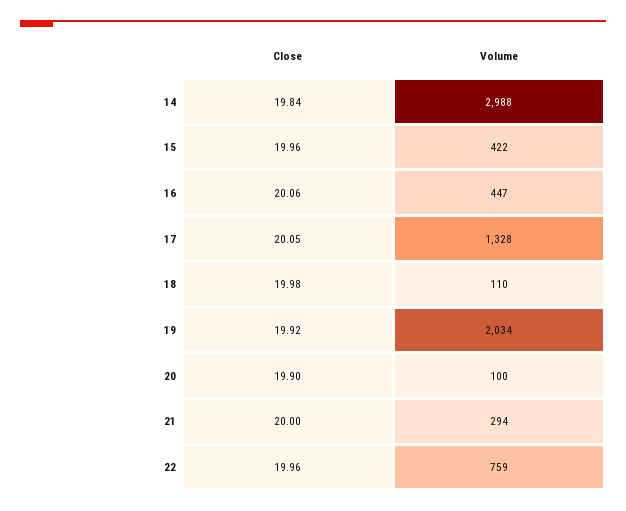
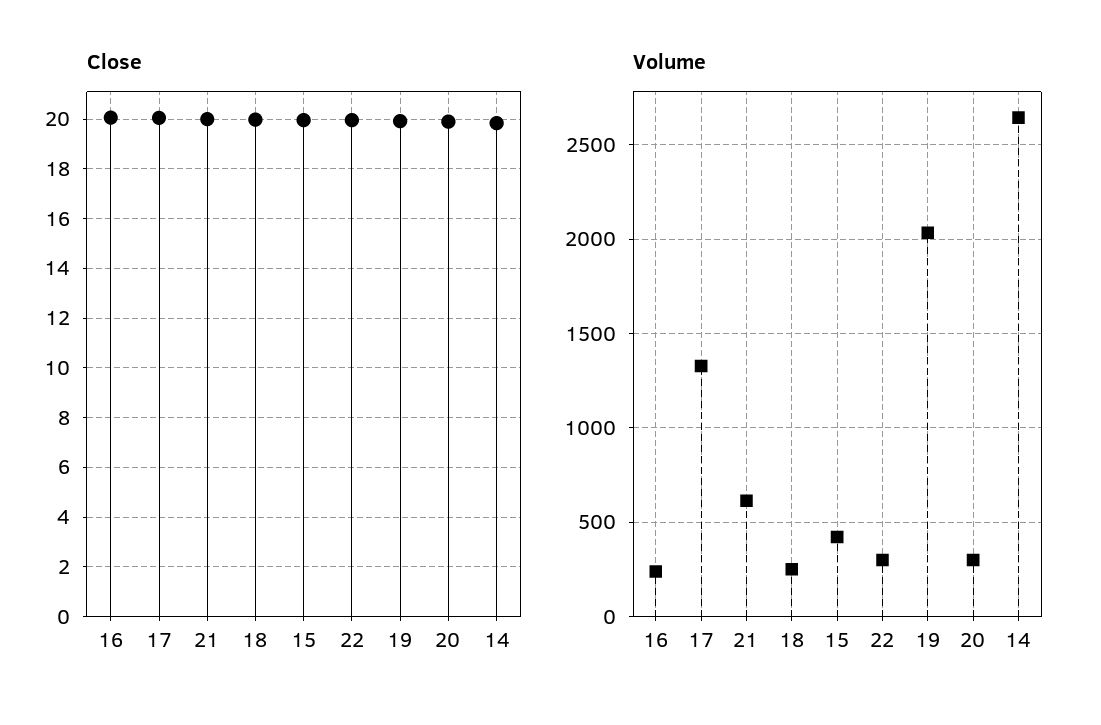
Volume, 14: 2988 -> 2650
Volume, 16: 447 -> 250
Volume, 18: 110 -> 250
Volume, 20: 100 -> 300
Volume, 21: 294 -> 600
Volume, 22: 759 -> 300

